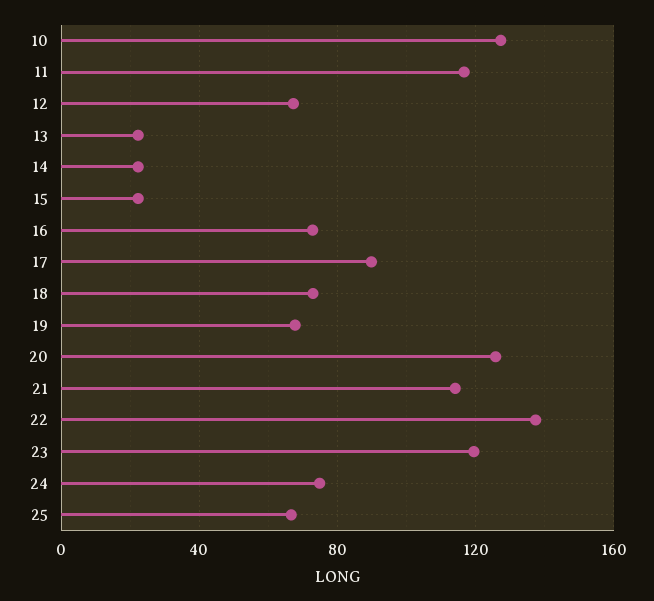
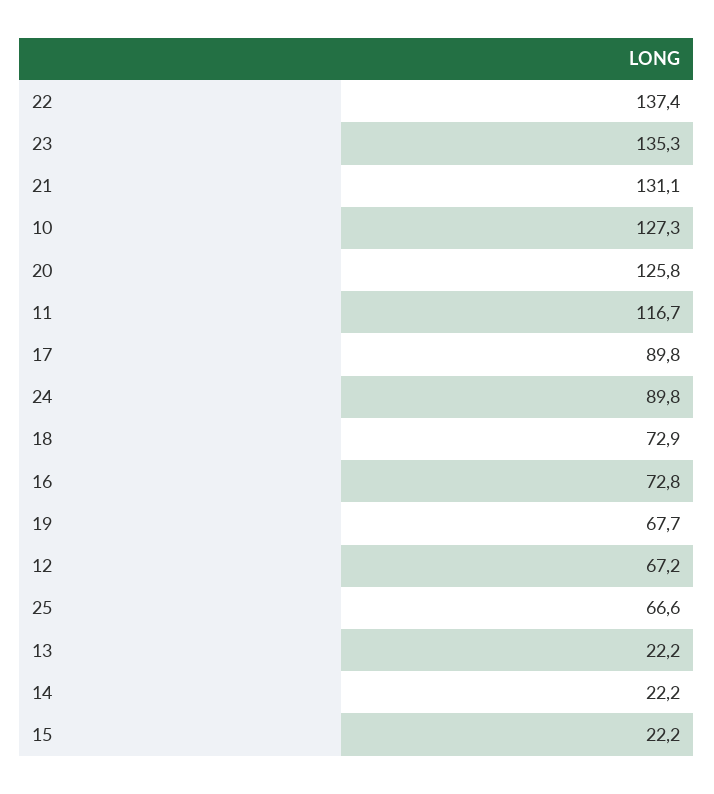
21: 115 -> 131.1
23: 120 -> 135.3
24: 75 -> 89.8

